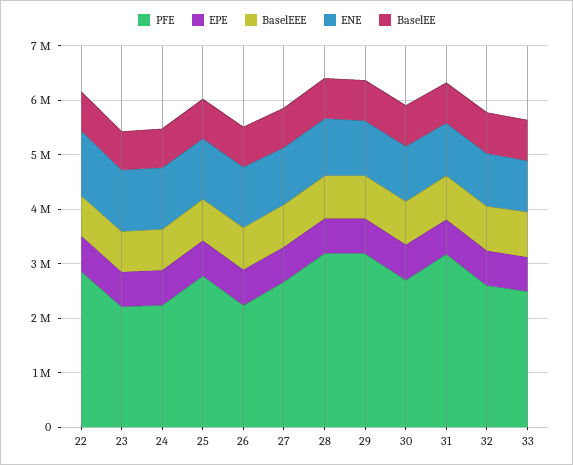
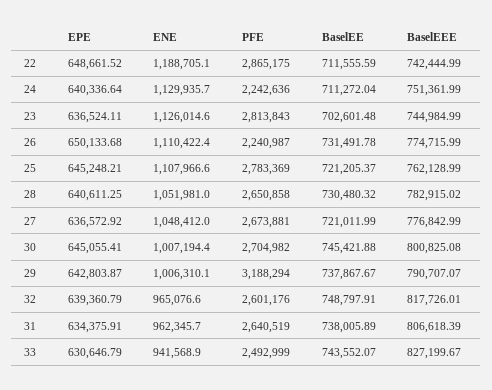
PFE, 23: 2200000 -> 2813843
PFE, 28: 3200000 -> 2650858
PFE, 31: 3200000 -> 2640519

